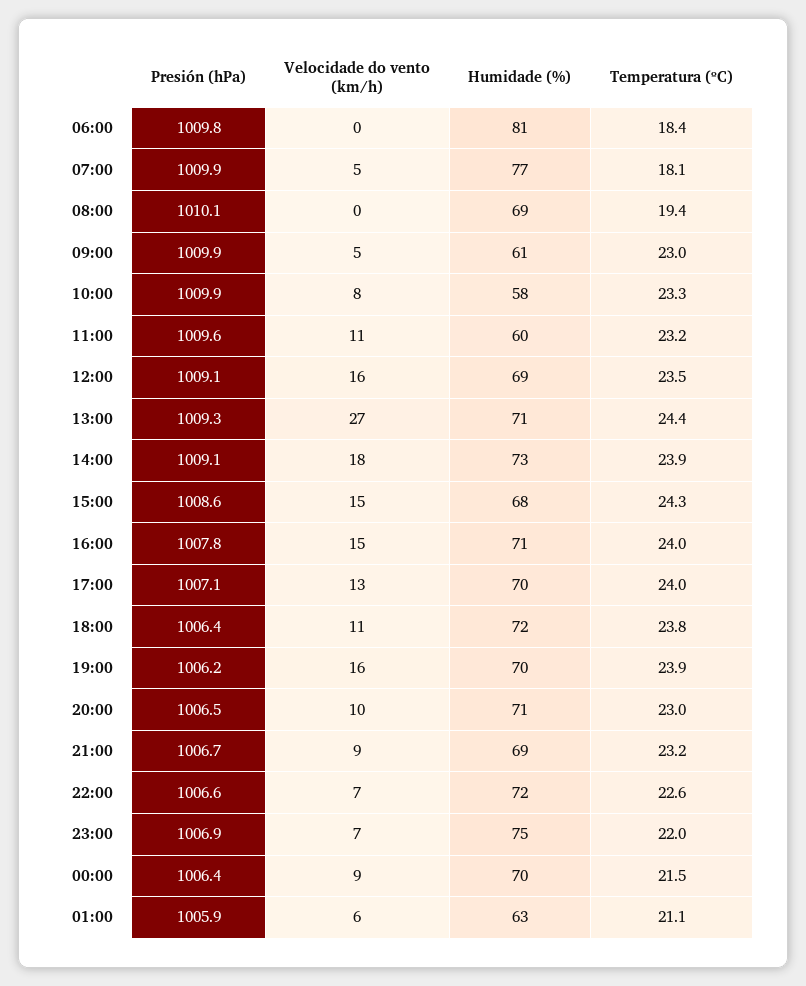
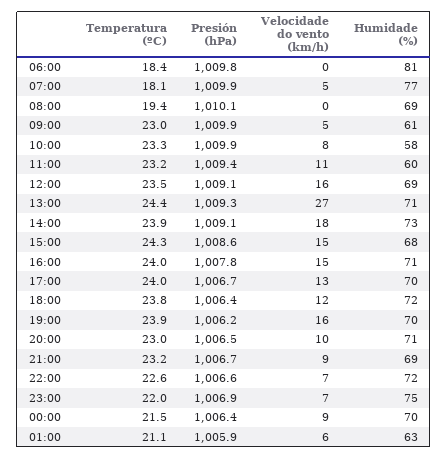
Presión (hPa), 11:00: 1009.6 -> 1009.4
Presión (hPa), 17:00: 1007.1 -> 1006.7
Velocidade do vento (km/h), 18:00: 11 -> 12

